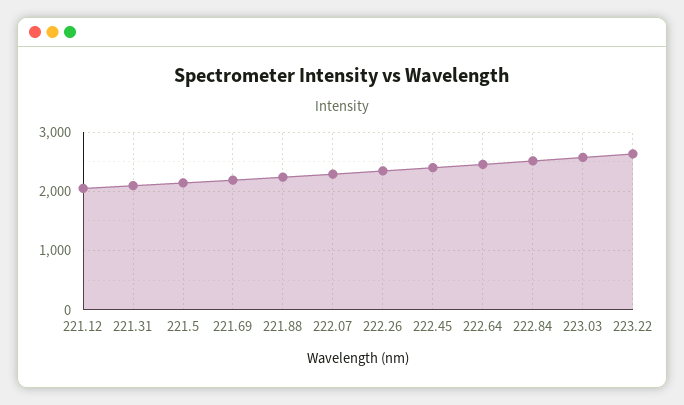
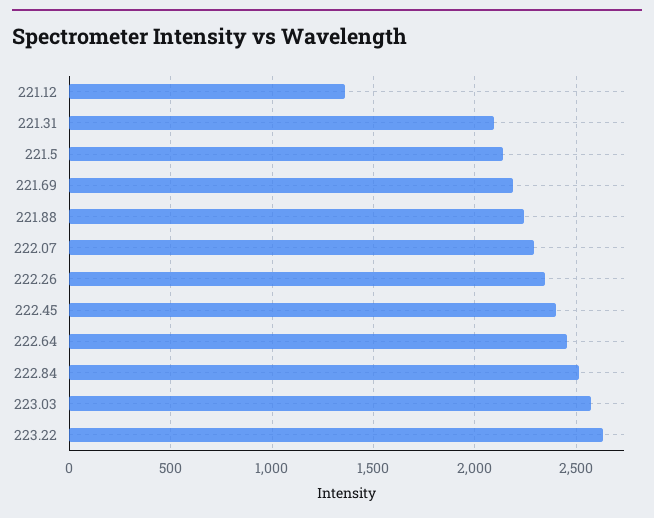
221.12: 2000 -> 1350

